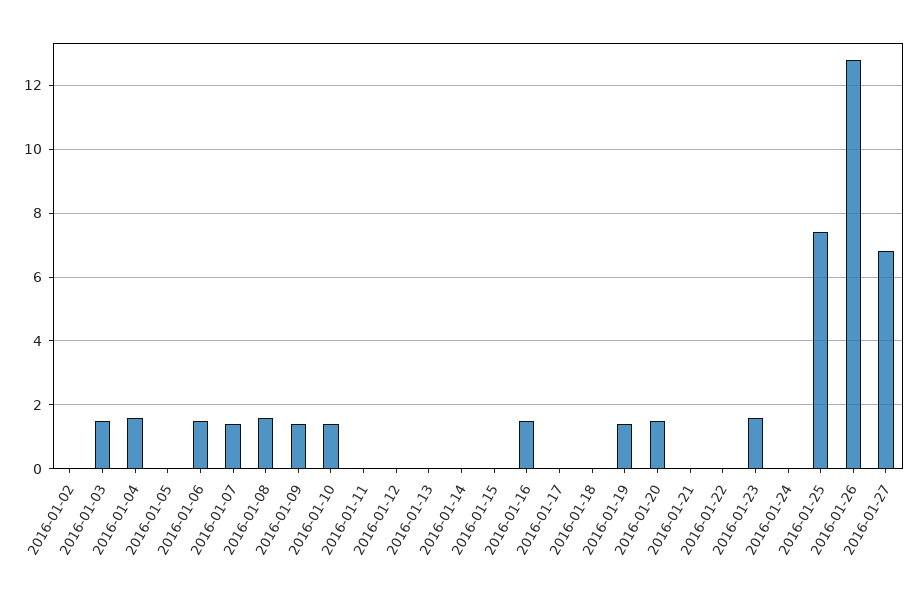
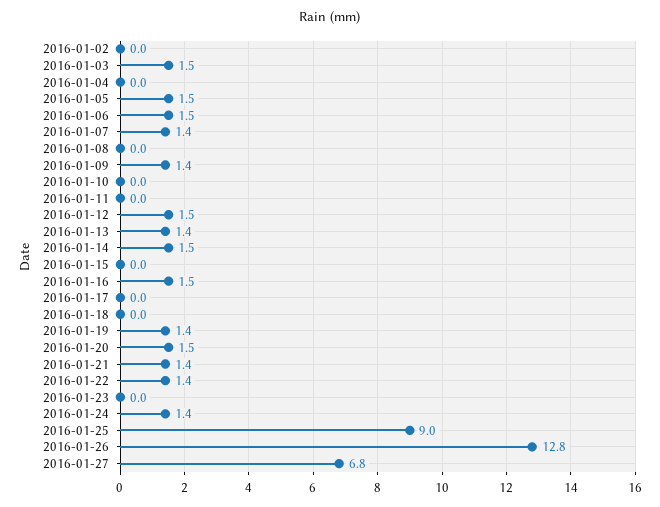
2016-01-04: 1.5 -> 0
2016-01-05: 0 -> 1.5
2016-01-08: 1.5 -> 0
2016-01-10: 1.5 -> 0
2016-01-12: 0 -> 1.5
2016-01-13: 0 -> 1.4
2016-01-14: 0 -> 1.5
2016-01-21: 0 -> 1.4
2016-01-22: 0 -> 1.4
2016-01-23: 1.5 -> 0
2016-01-24: 0 -> 1.4
2016-01-25: 7.5 -> 9

